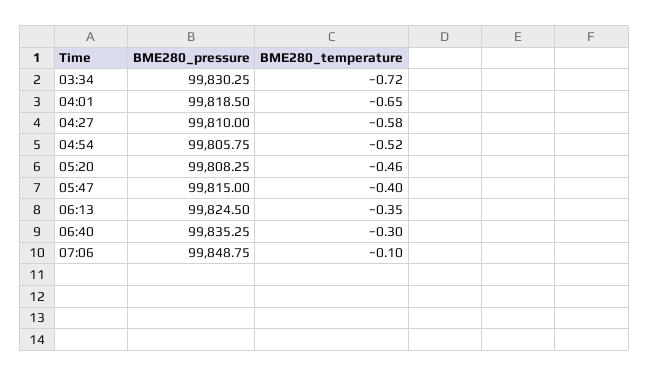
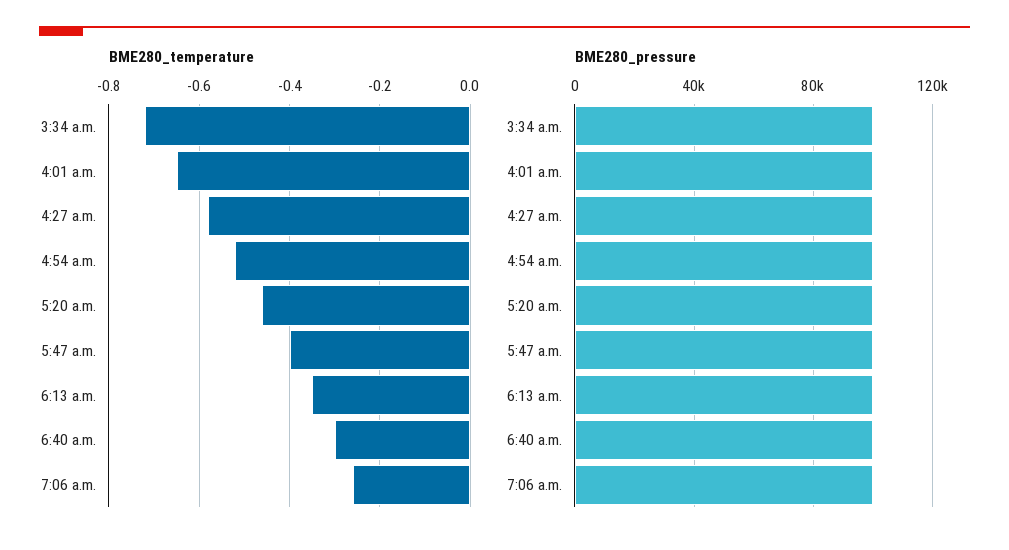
BME280_temperature, 07:06: -0.1 -> -0.25

